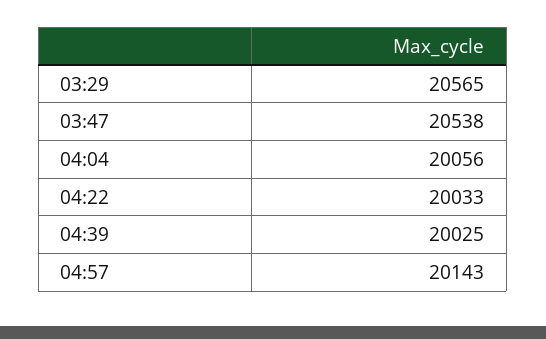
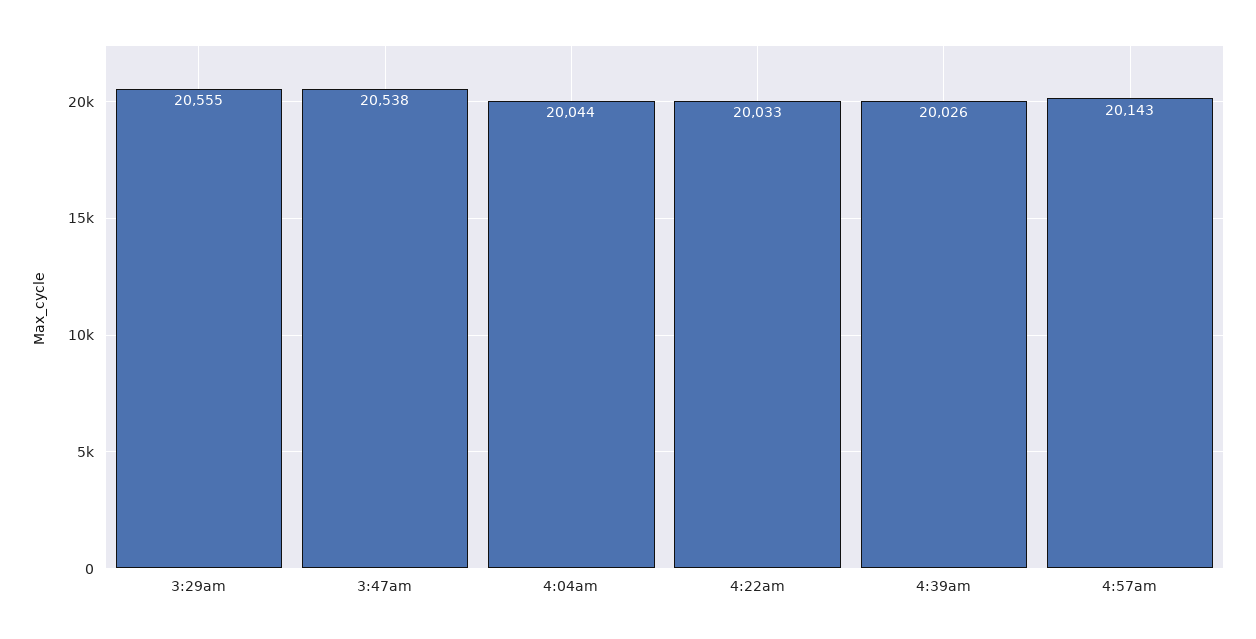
03:29: 20565 -> 20555
04:04: 20056 -> 20044
04:39: 20025 -> 20026

